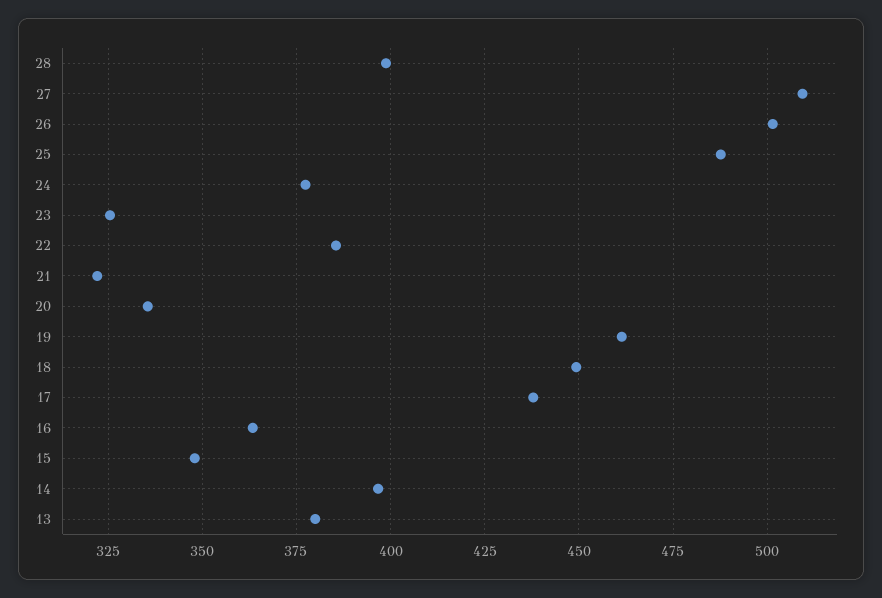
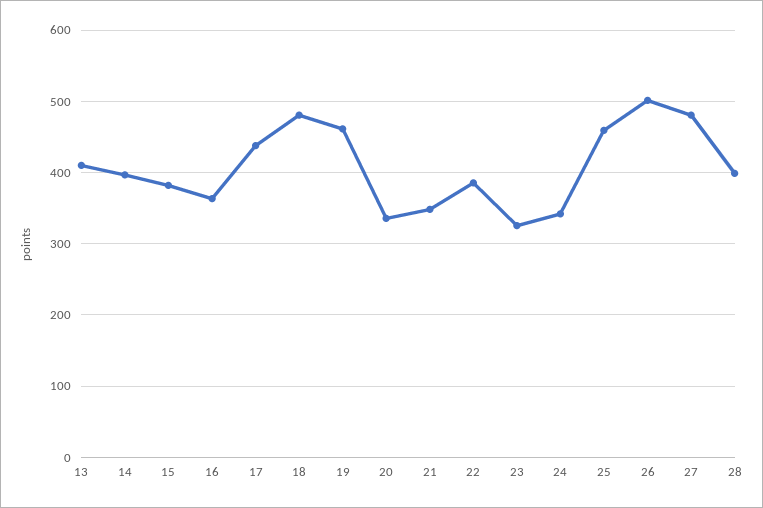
27: 510 -> 480
25: 487.5 -> 460
24: 377.5 -> 340
21: 322.5 -> 350
18: 450 -> 480
15: 347.5 -> 380
13: 380 -> 410

